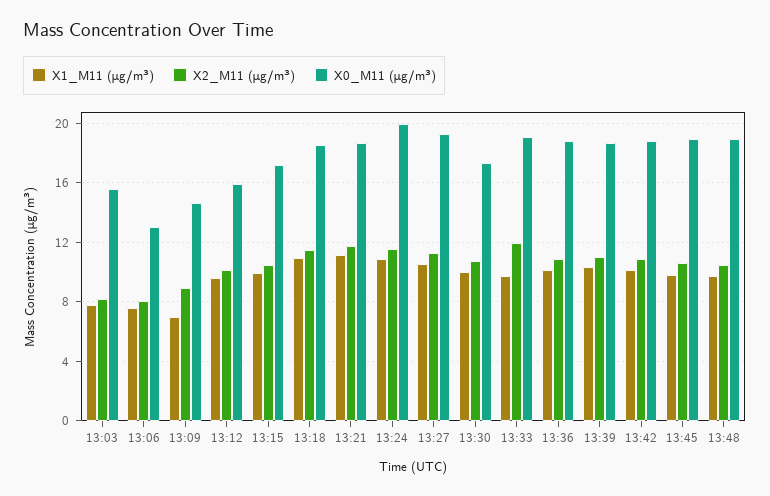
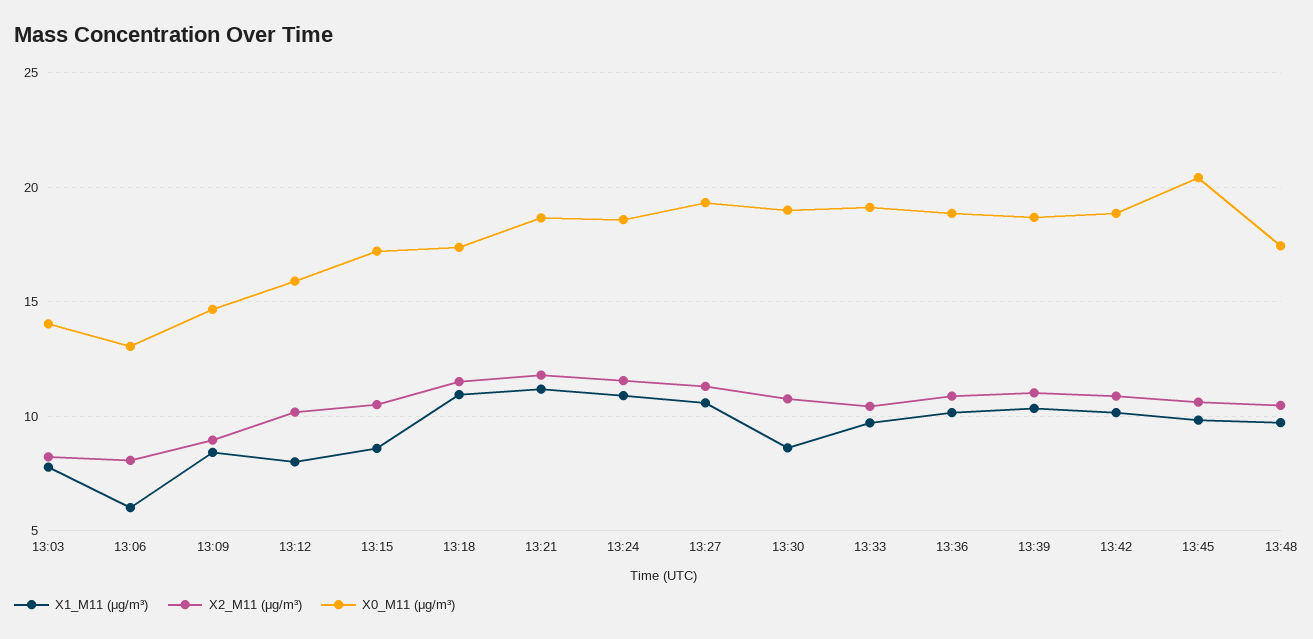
X0_M11 (μg/m³), 13:03: 15.5 -> 14
X1_M11 (μg/m³), 13:06: 7.5 -> 6
X1_M11 (μg/m³), 13:09: 7 -> 8.5
X1_M11 (μg/m³), 13:12: 9.5 -> 8
X1_M11 (μg/m³), 13:15: 10 -> 8.5
X0_M11 (μg/m³), 13:18: 18.5 -> 17.5
X0_M11 (μg/m³), 13:24: 20 -> 18.5
X1_M11 (μg/m³), 13:30: 10 -> 8.5
X0_M11 (μg/m³), 13:30: 17.5 -> 19
X2_M11 (μg/m³), 13:33: 12 -> 10.5
X0_M11 (μg/m³), 13:45: 19 -> 20.5
X0_M11 (μg/m³), 13:48: 19 -> 17.5

